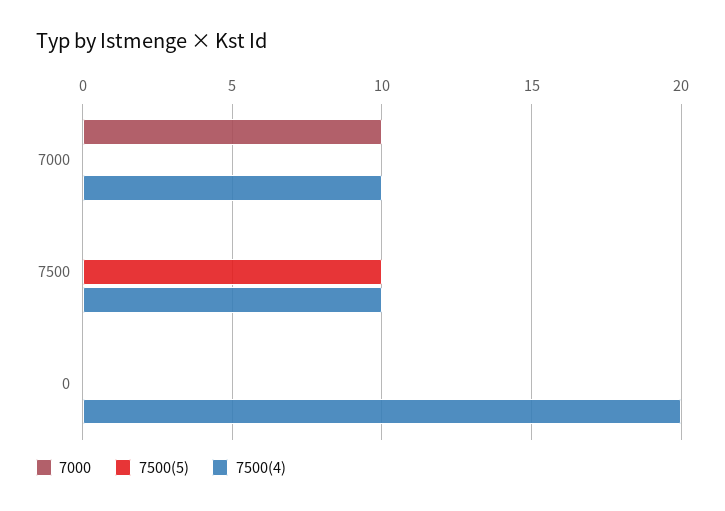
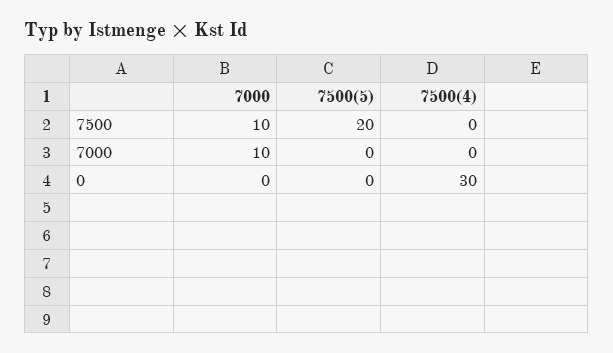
7500(4), 7000: 10 -> 0
7000, 7500: 0 -> 10
7500(5), 7500: 10 -> 20
7500(4), 7500: 10 -> 0
7500(4), 0: 20 -> 30

